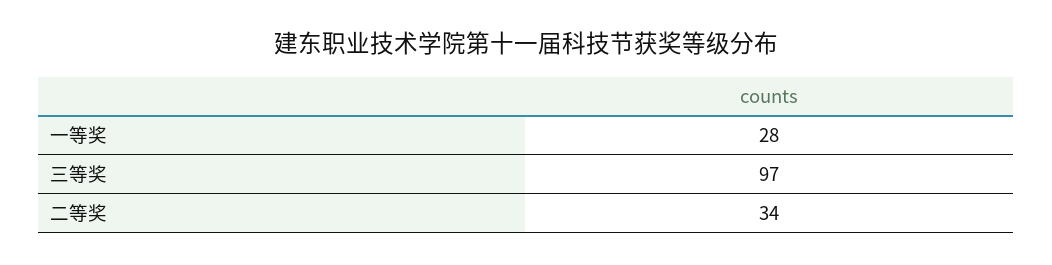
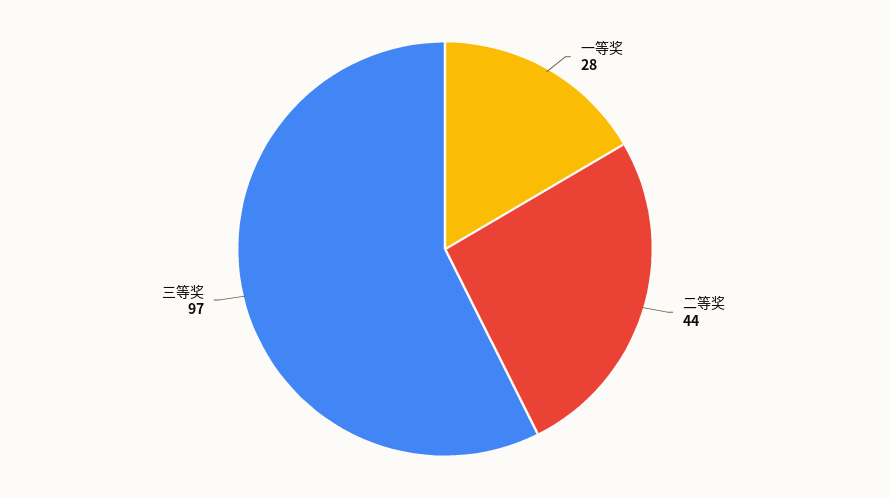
二等奖: 34 -> 44

